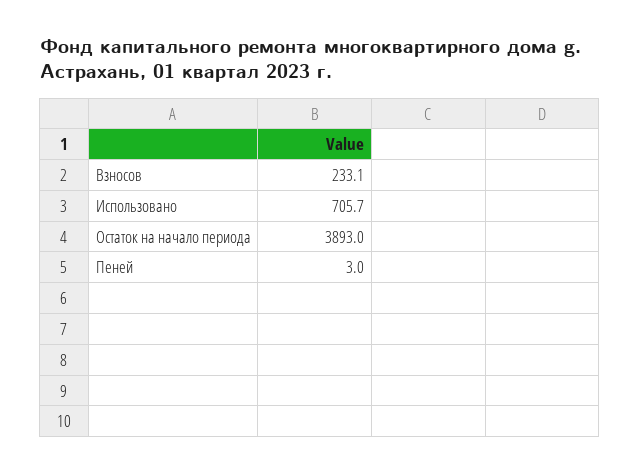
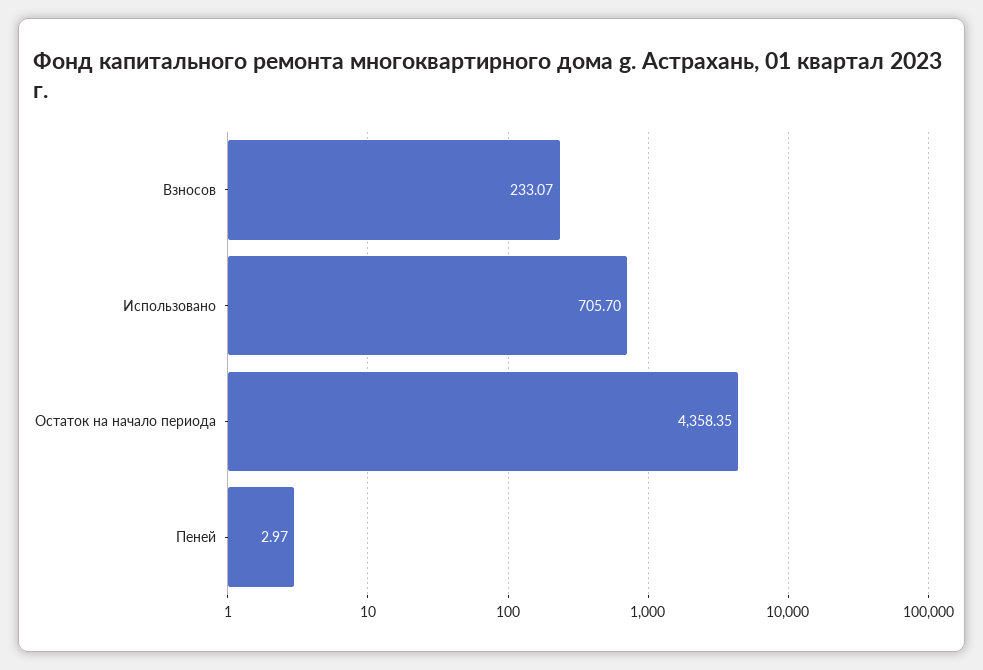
Остаток на начало периода: 3893 -> 4358.35

